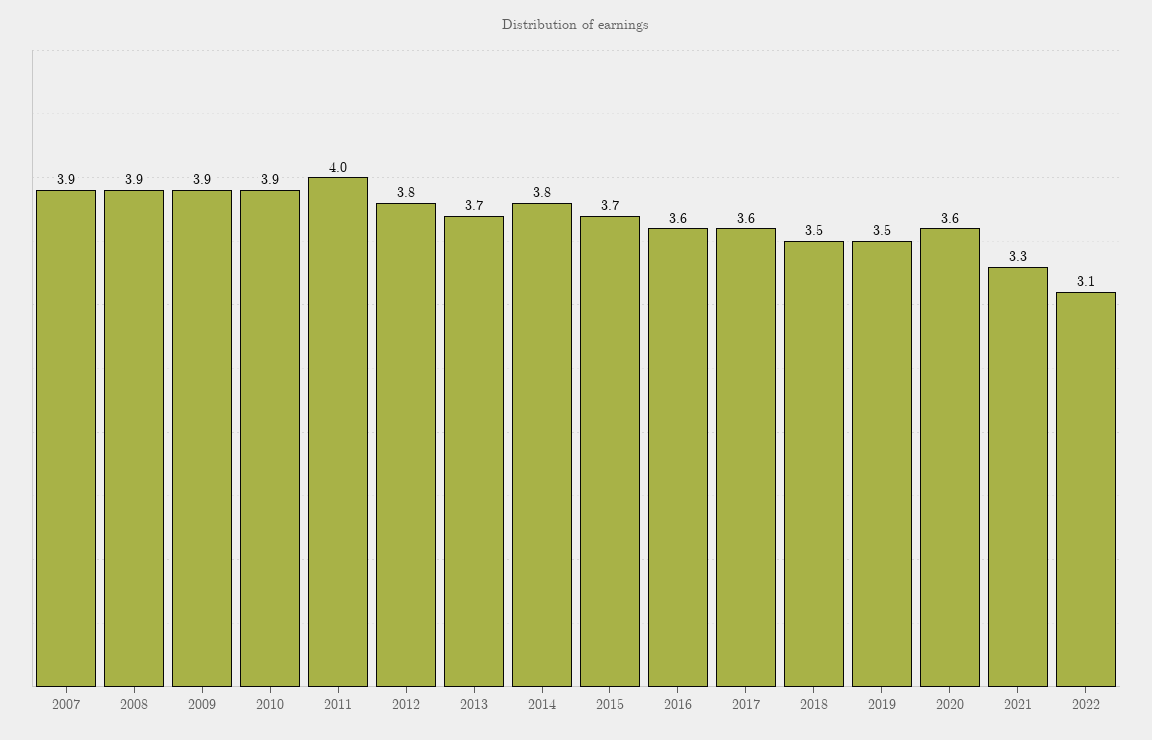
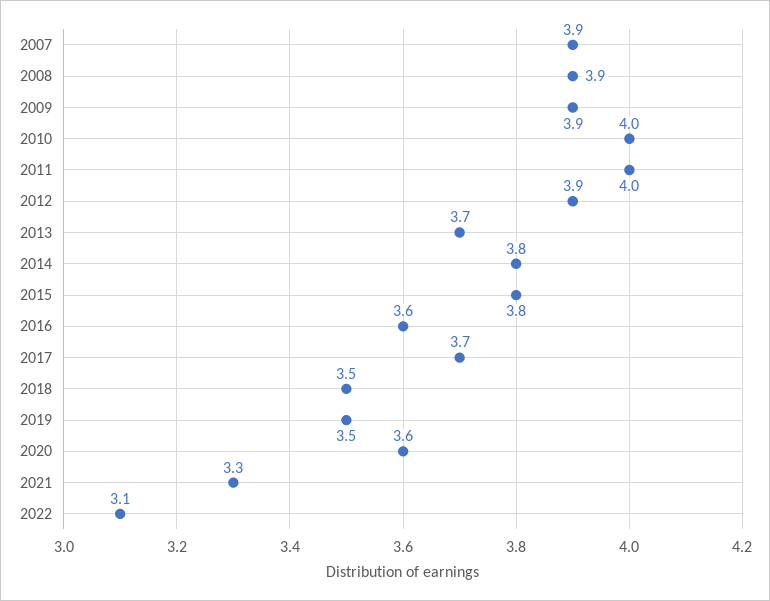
2010: 3.9 -> 4
2012: 3.8 -> 3.9
2015: 3.7 -> 3.8
2017: 3.6 -> 3.7

